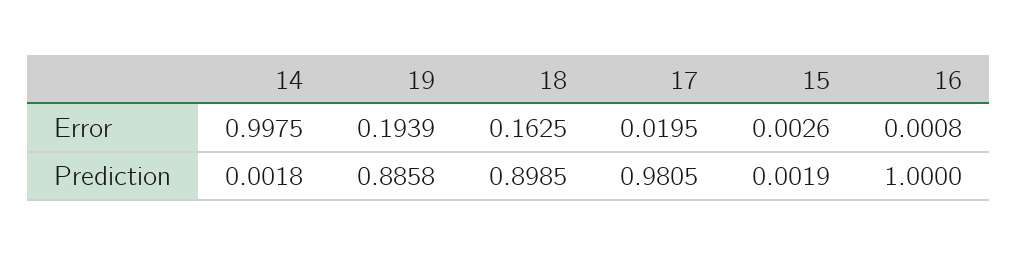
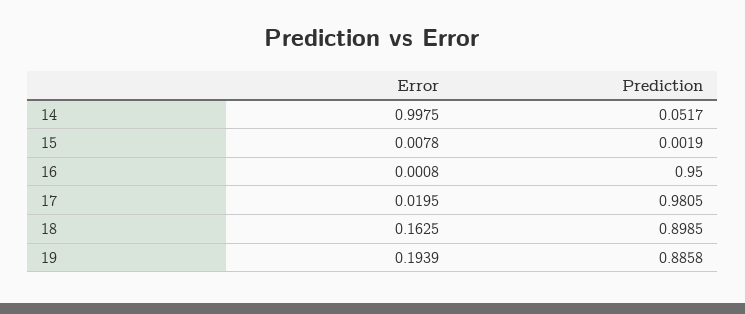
15, Error: 0.0026 -> 0.0078
14, Prediction: 0.0018 -> 0.0517
16, Prediction: 1 -> 0.95

